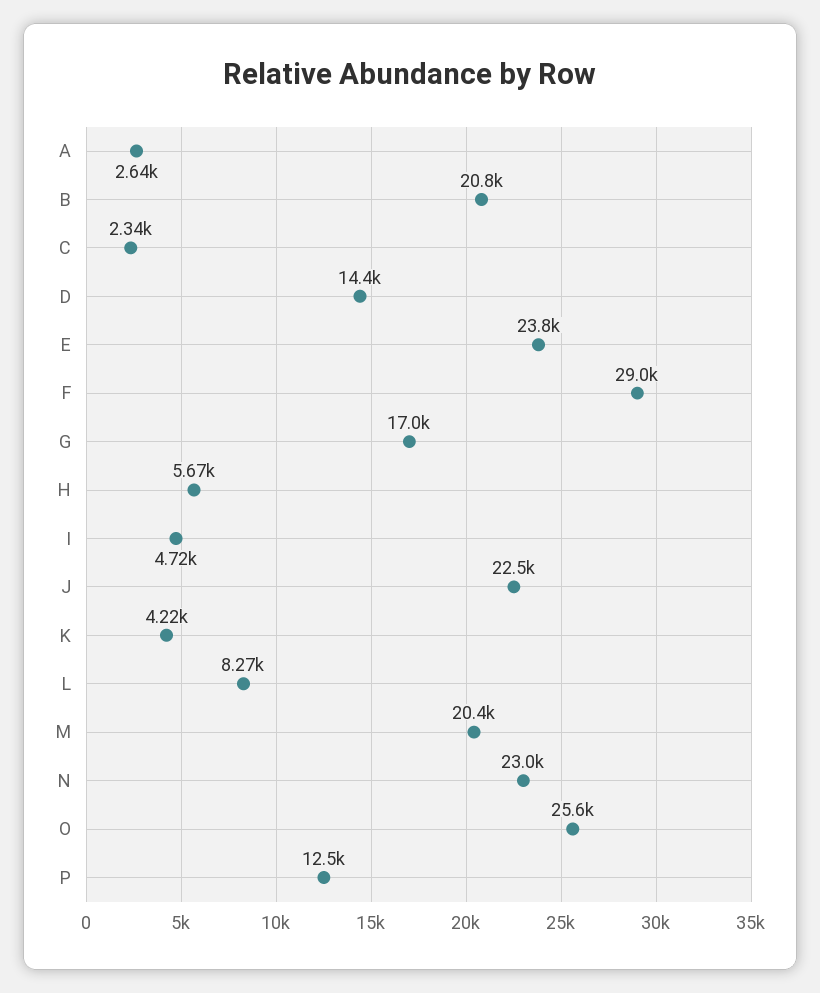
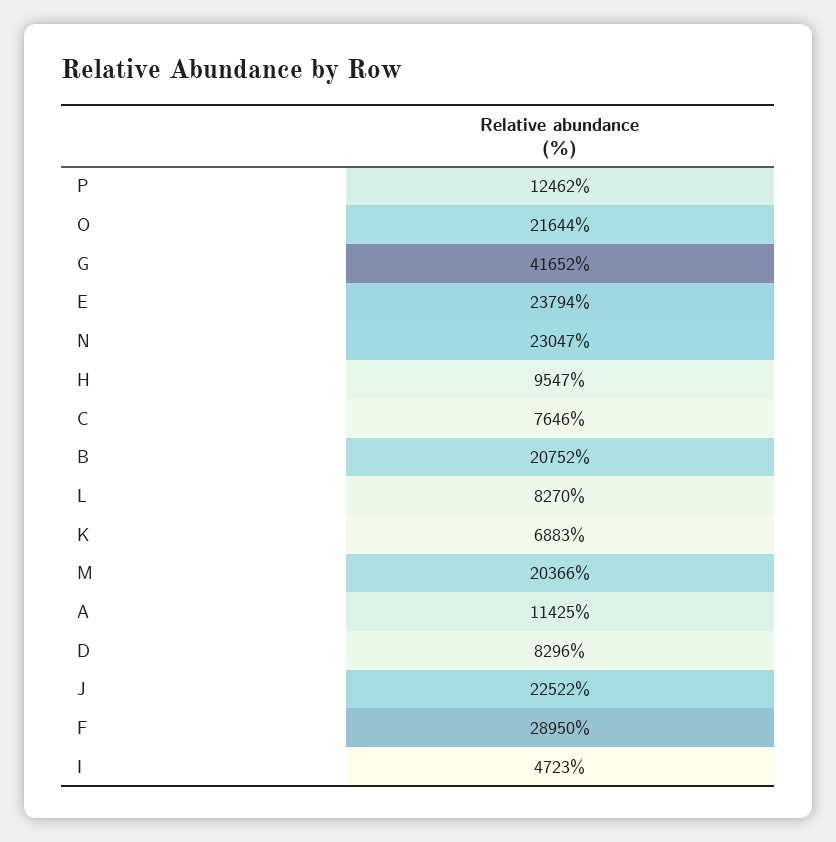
A: 2640 -> 11425
C: 2340 -> 7646
D: 14400 -> 8296
G: 17000 -> 41652
H: 5670 -> 9547
K: 4220 -> 6883
O: 25600 -> 21644

